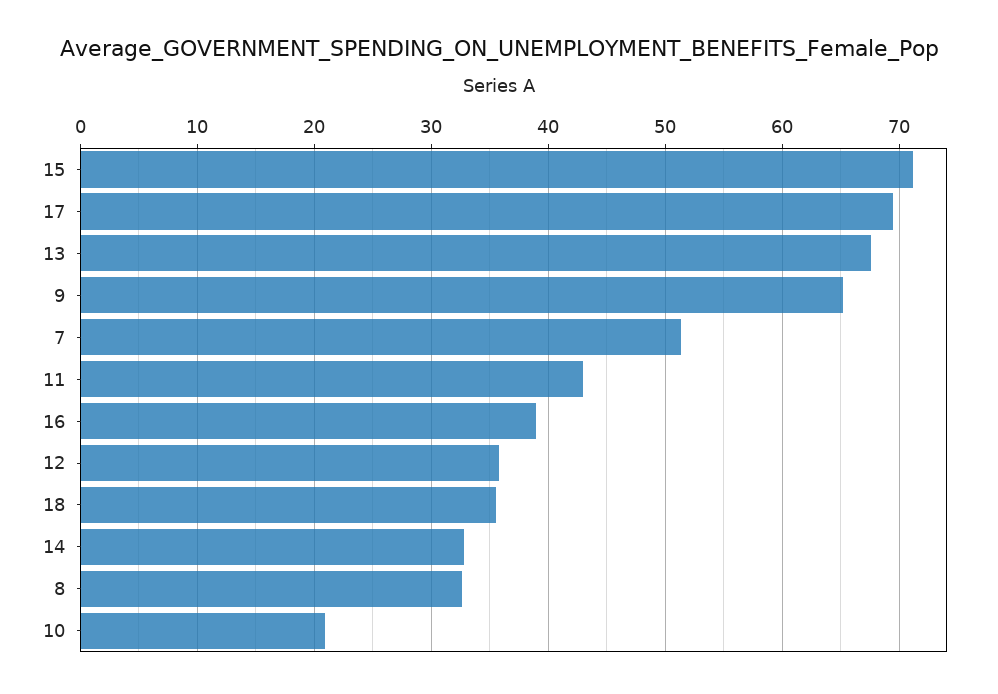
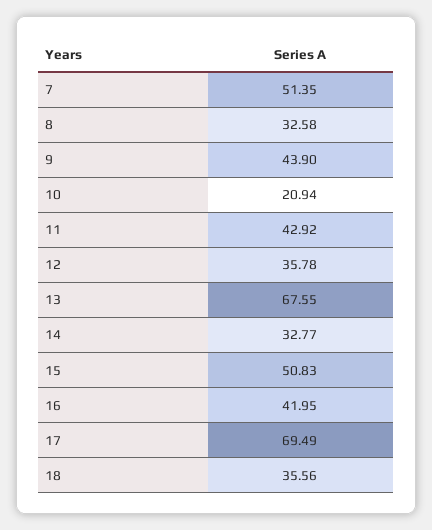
15: 71 -> 50.83
9: 65 -> 43.9
16: 39 -> 41.95

